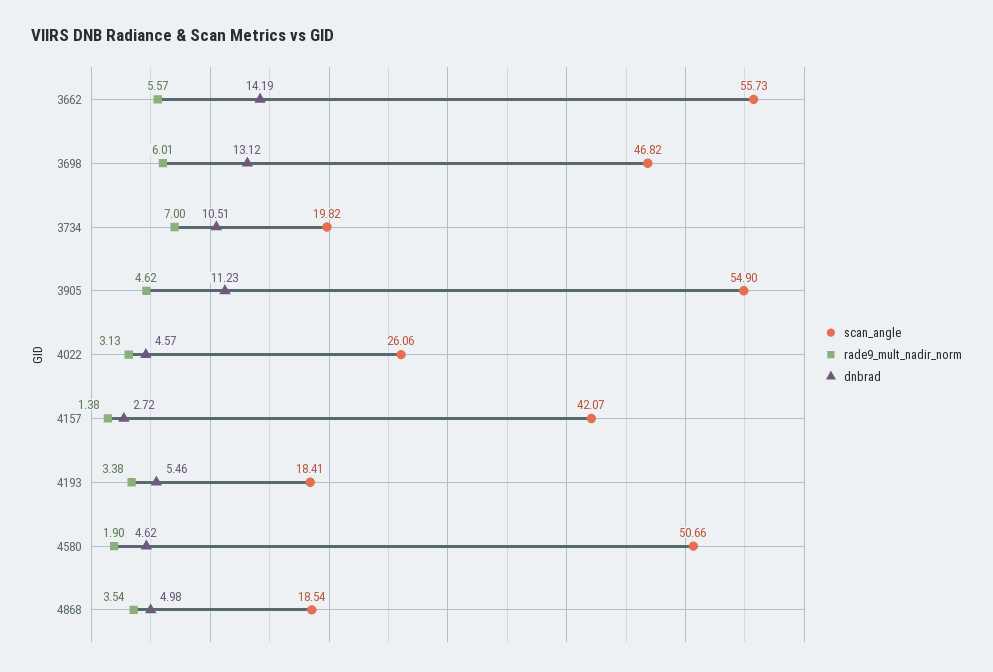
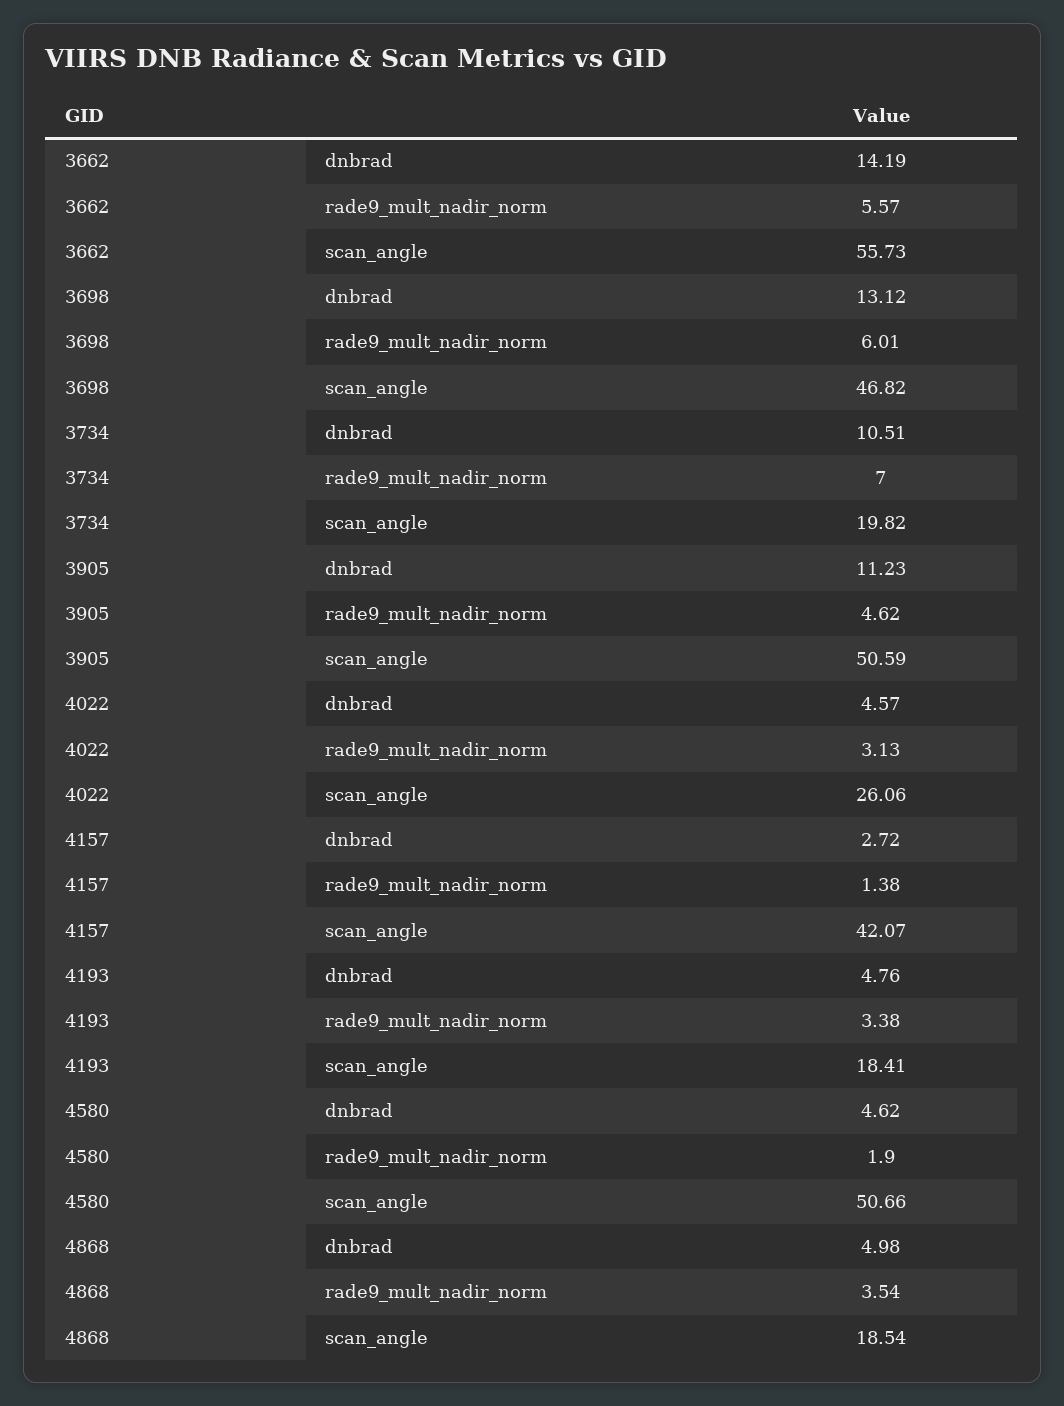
scan_angle, 3905: 54.9 -> 50.59
dnbrad, 4193: 5.46 -> 4.76

